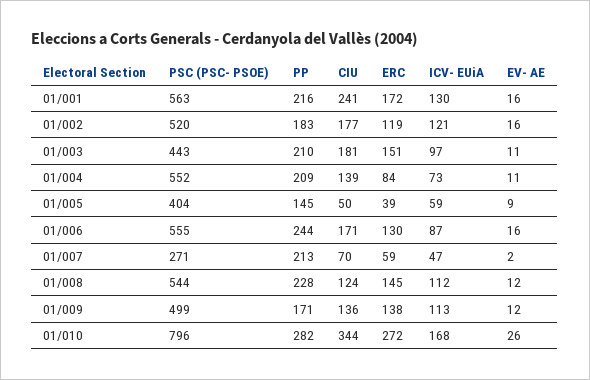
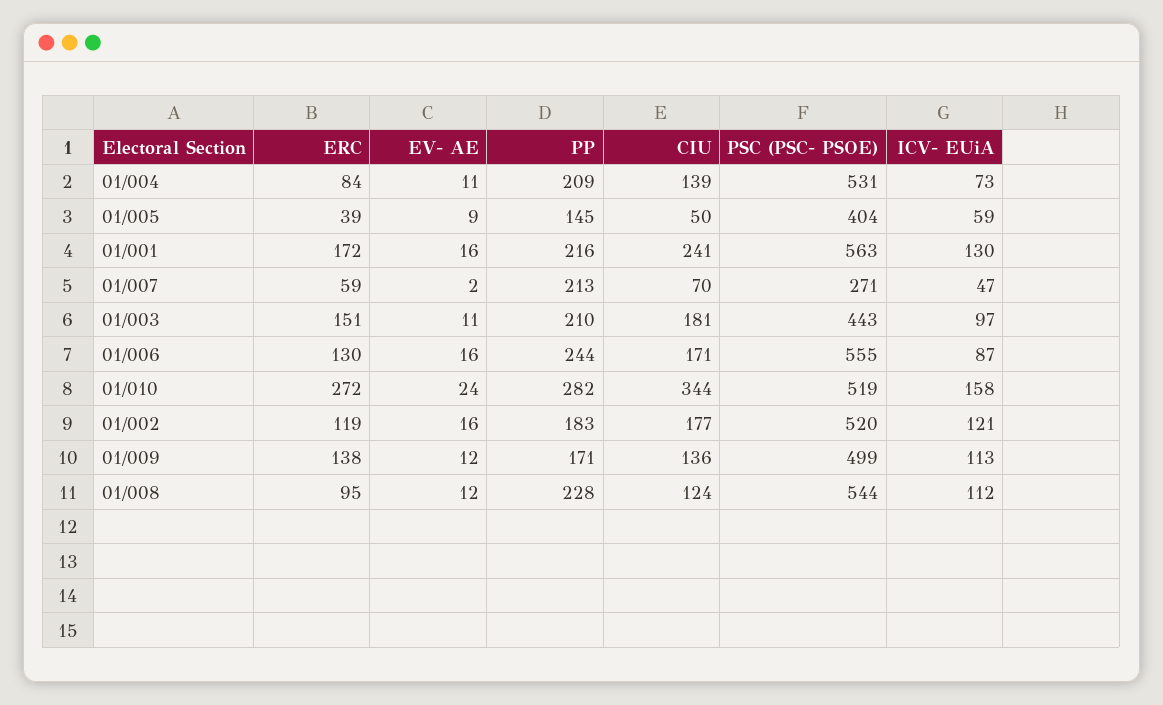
PSC (PSC- PSOE), 01/004: 552 -> 531
ERC, 01/008: 145 -> 95
PSC (PSC- PSOE), 01/010: 796 -> 519
ICV- EUiA, 01/010: 168 -> 158
EV- AE, 01/010: 26 -> 24

